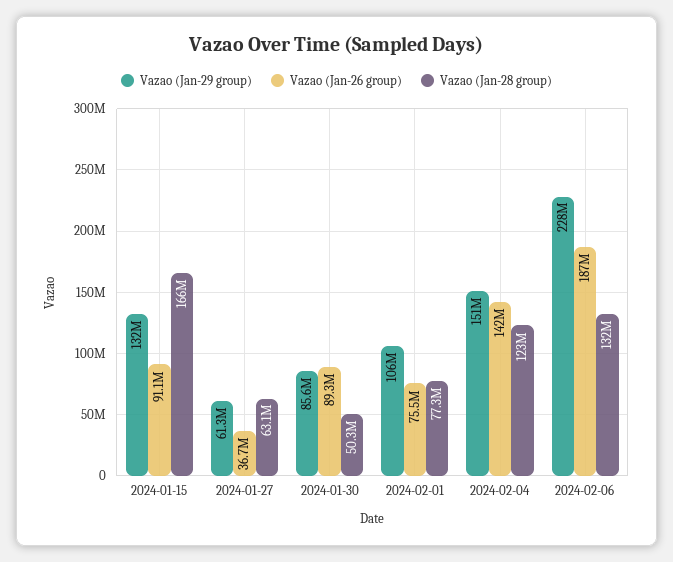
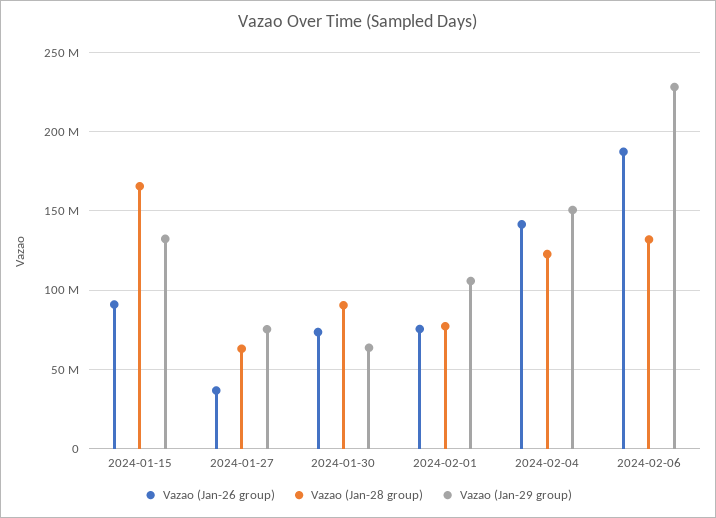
Vazao (Jan-29 group), 2024-01-27: 61300000 -> 75000000
Vazao (Jan-29 group), 2024-01-30: 85600000 -> 65000000
Vazao (Jan-26 group), 2024-01-30: 89300000 -> 75000000
Vazao (Jan-28 group), 2024-01-30: 50300000 -> 90000000

